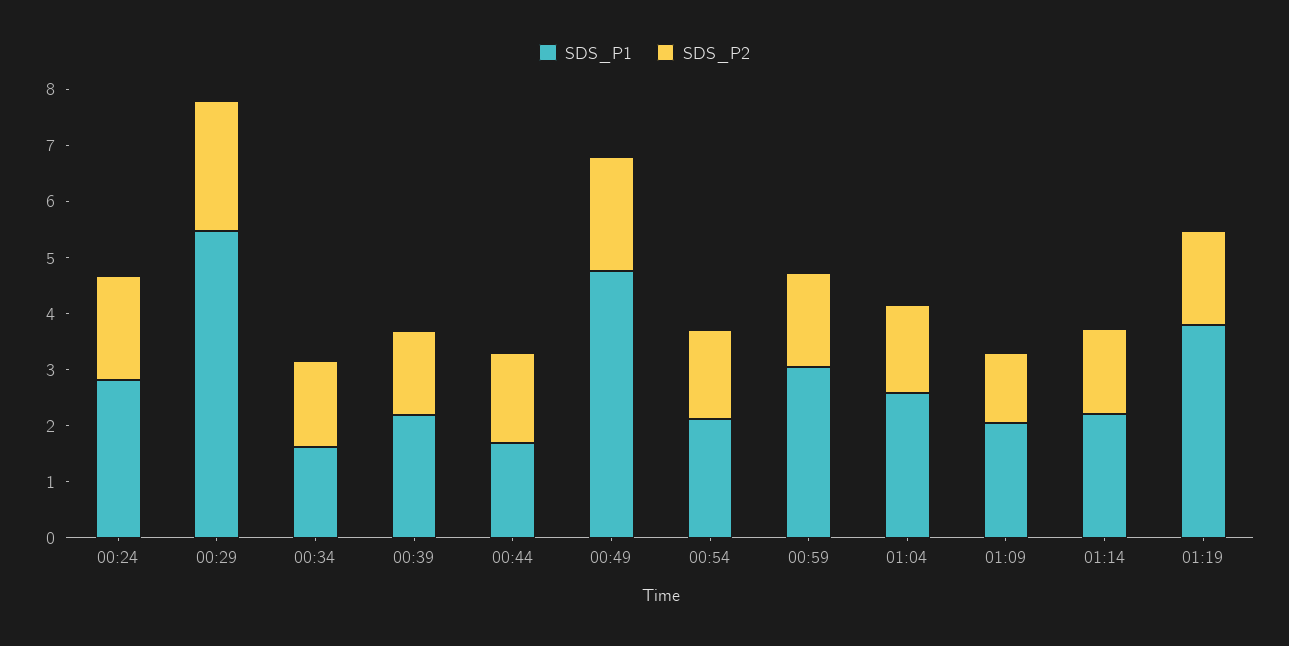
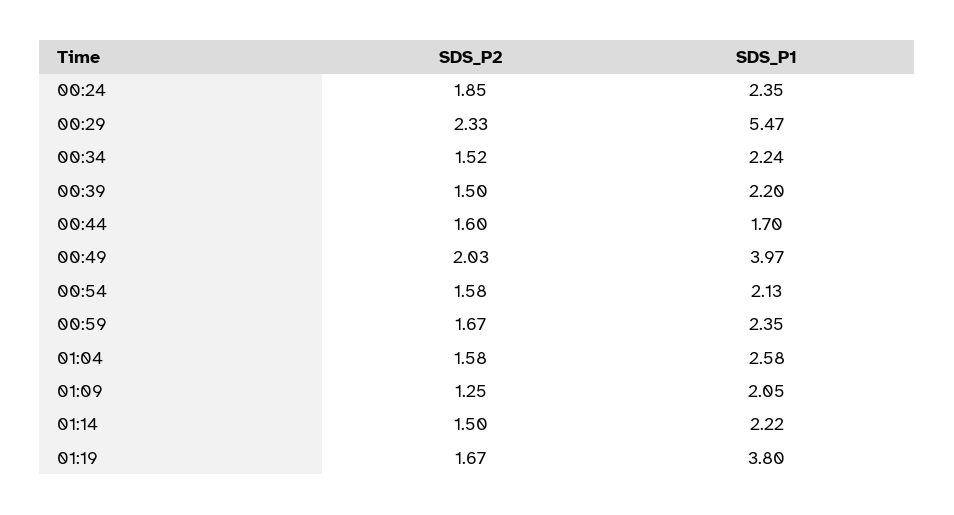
SDS_P1, 00:24: 2.8 -> 2.35
SDS_P1, 00:34: 1.6 -> 2.24
SDS_P1, 00:49: 4.8 -> 3.97
SDS_P1, 00:59: 3 -> 2.35

